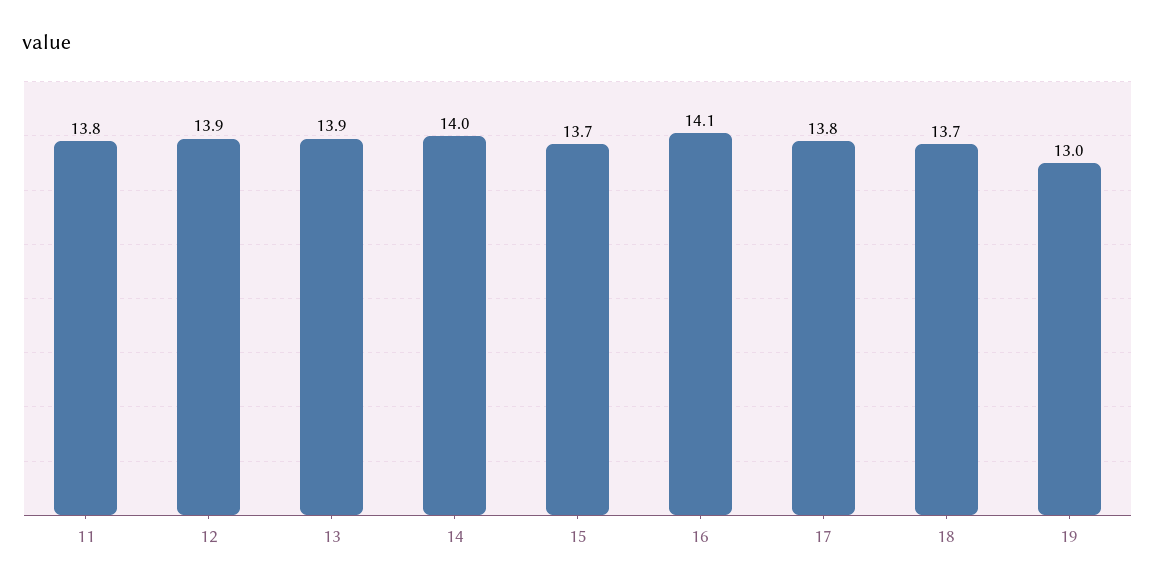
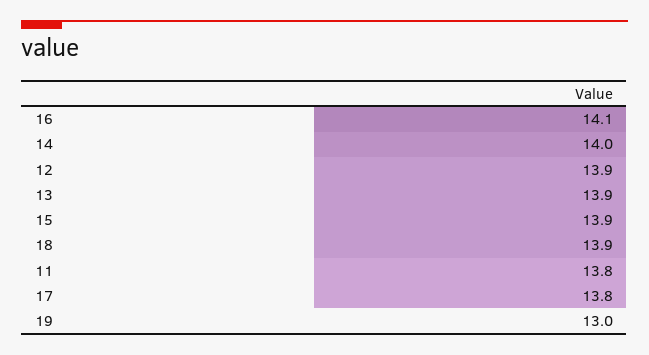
15: 13.7 -> 13.9
18: 13.7 -> 13.9

